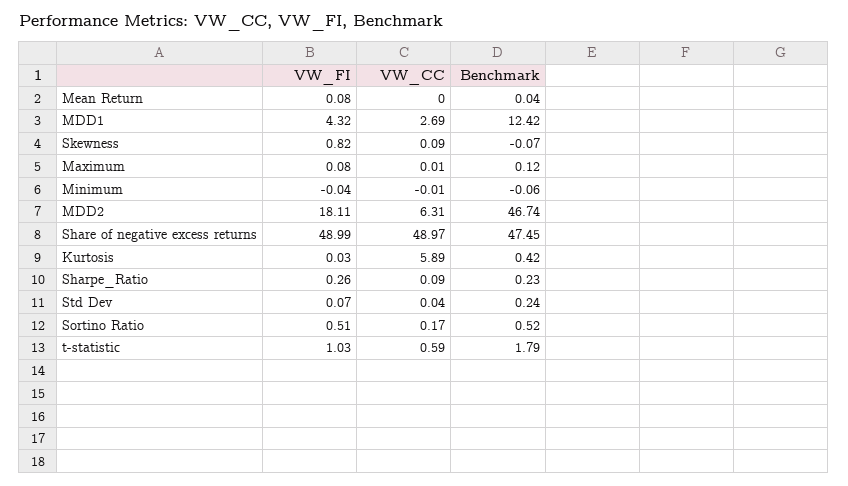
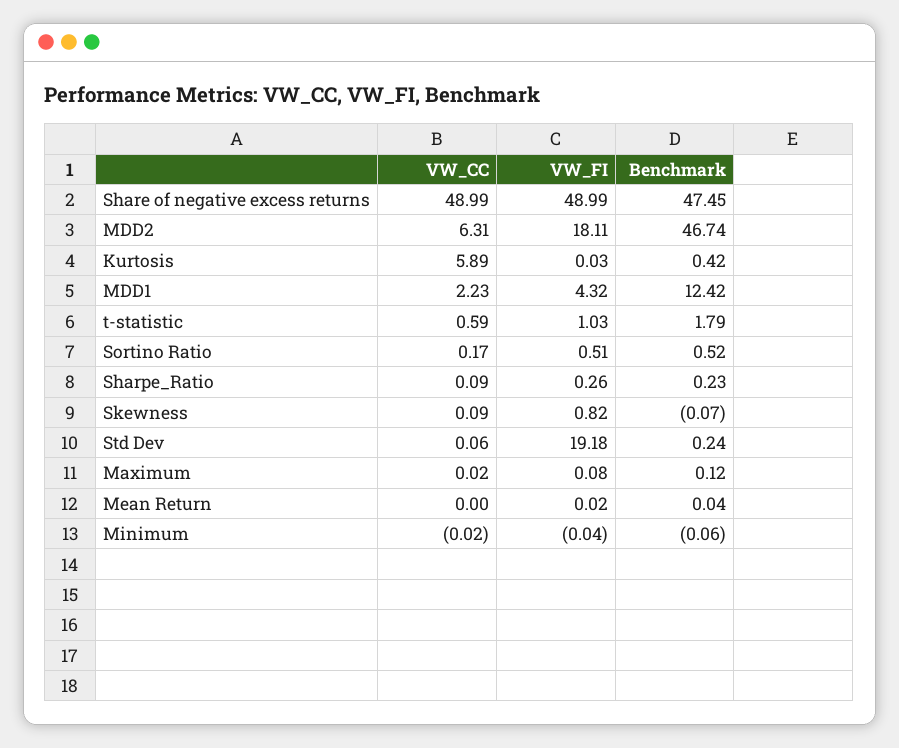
VW_FI, Mean Return: 0.08 -> 0.02
VW_CC, MDD1: 2.69 -> 2.23
VW_CC, Maximum: 0.01 -> 0.02
VW_CC, Minimum: -0.01 -> -0.02
VW_CC, Share of negative excess returns: 48.97 -> 48.99
VW_FI, Std Dev: 0.07 -> 19.18
VW_CC, Std Dev: 0.04 -> 0.06

